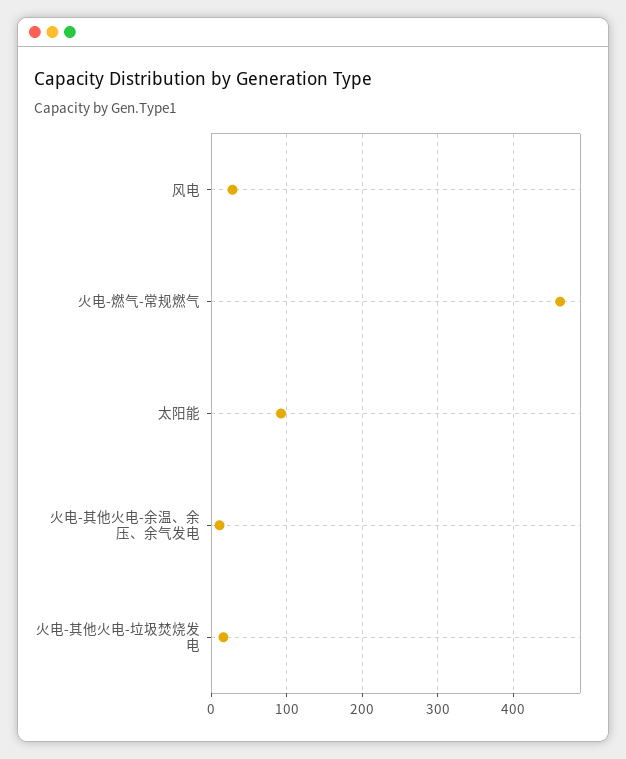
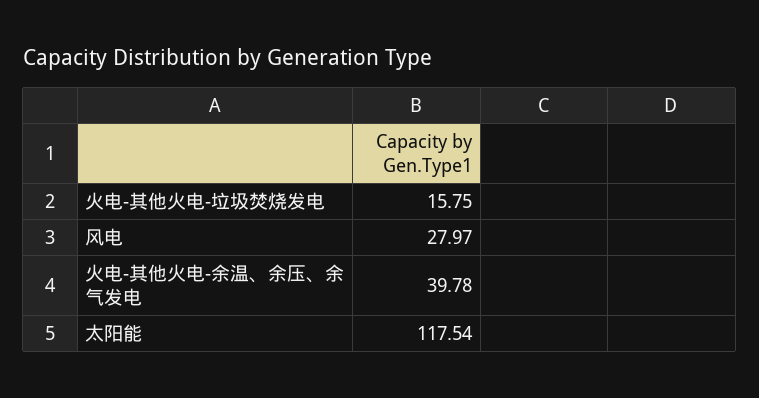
火电-燃气-常规燃气: 460 -> none
太阳能: 90 -> 117.54
火电-其他火电-余温、余压、余气发电: 10 -> 39.78

